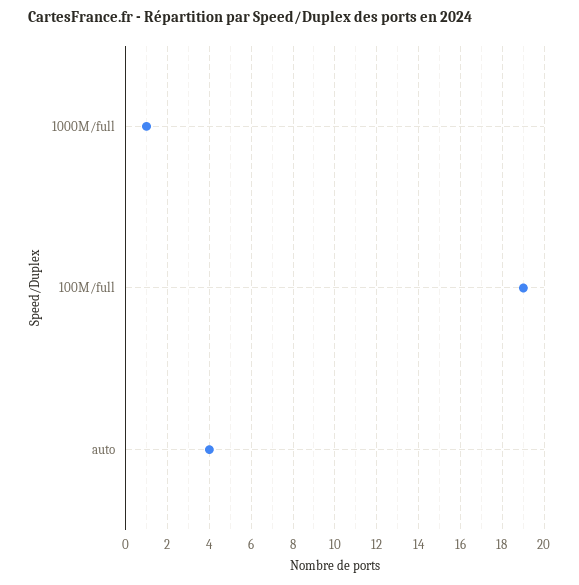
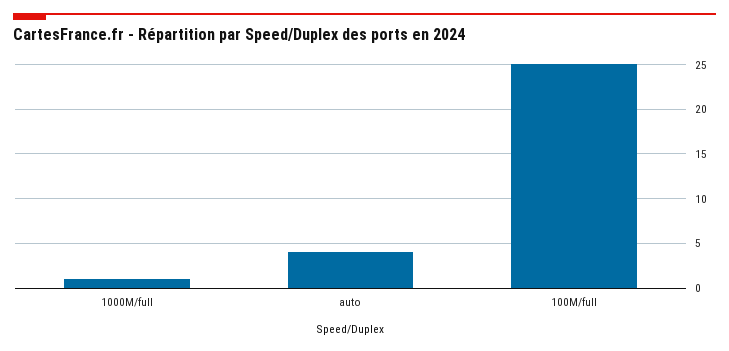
100M/full: 19 -> 25

